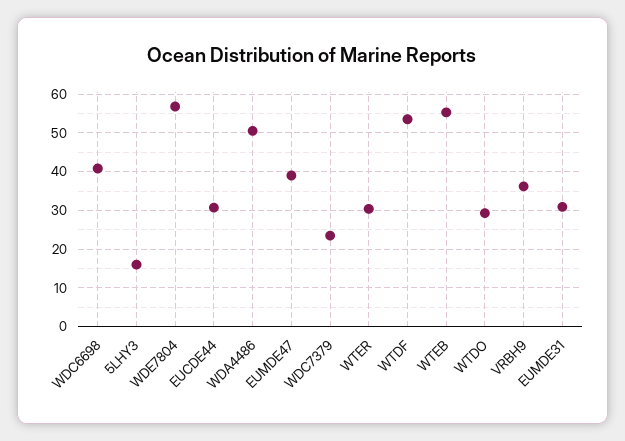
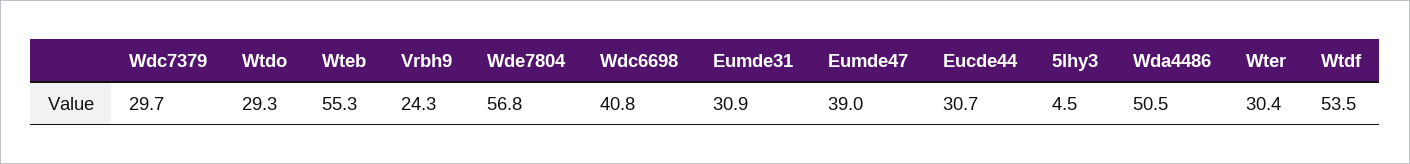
5LHY3: 16 -> 4.5
WDC7379: 24 -> 29.7
VRBH9: 36 -> 24.3

